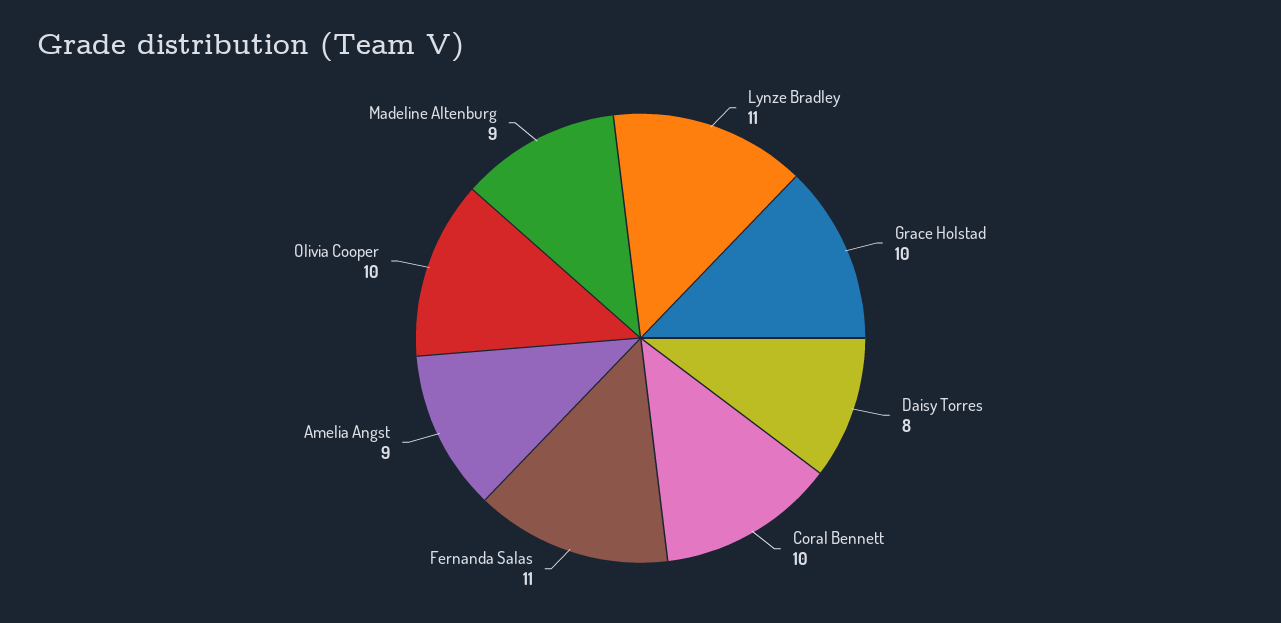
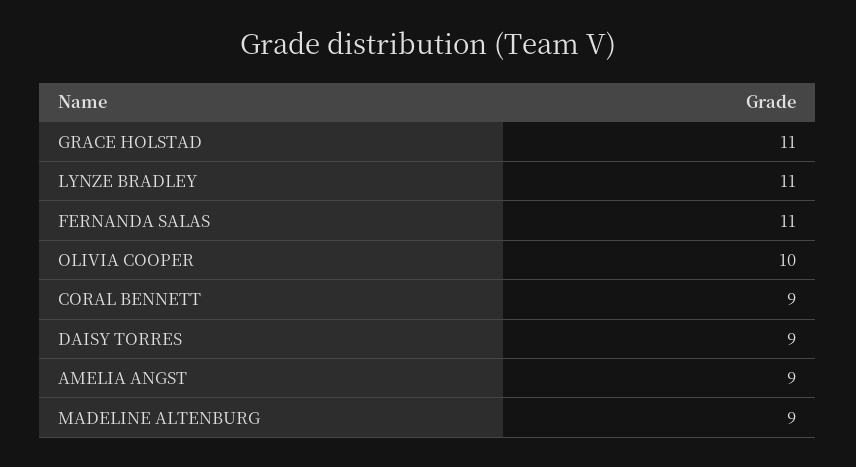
Grace Holstad: 10 -> 11
Daisy Torres: 8 -> 9
Coral Bennett: 10 -> 9

